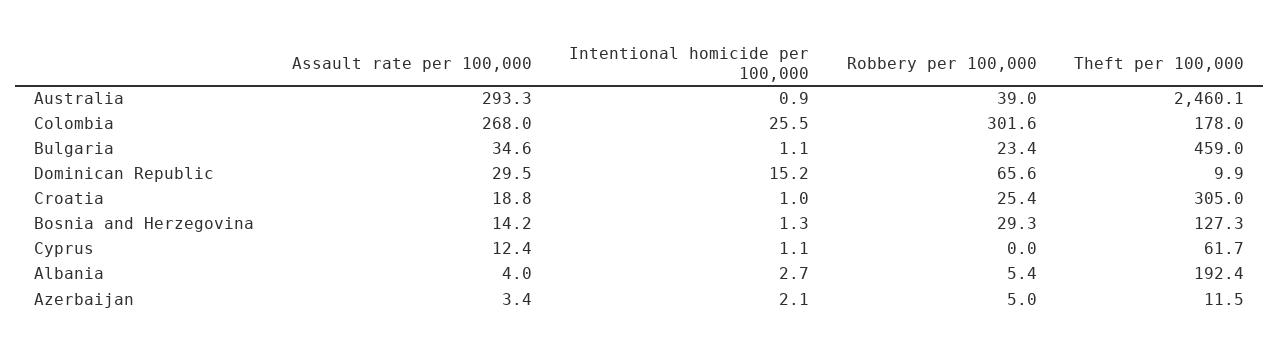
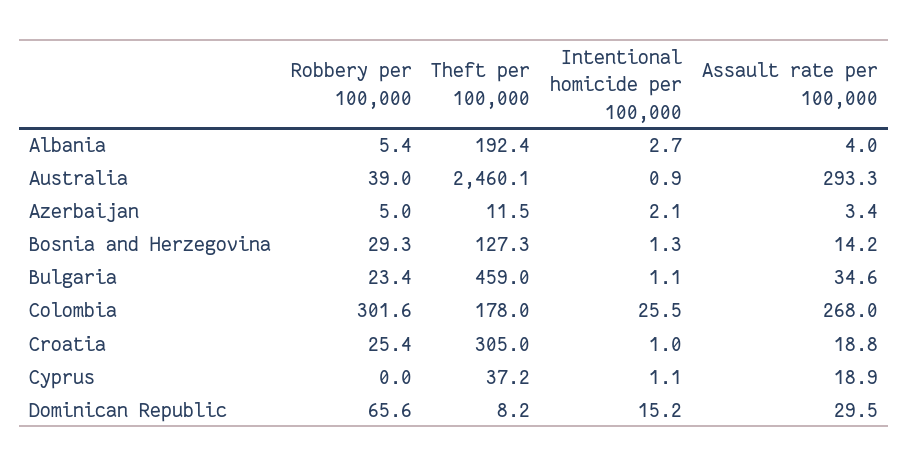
Theft per 100,000, Dominican Republic: 9.9 -> 8.2
Assault rate per 100,000, Cyprus: 12.4 -> 18.9
Theft per 100,000, Cyprus: 61.7 -> 37.2

